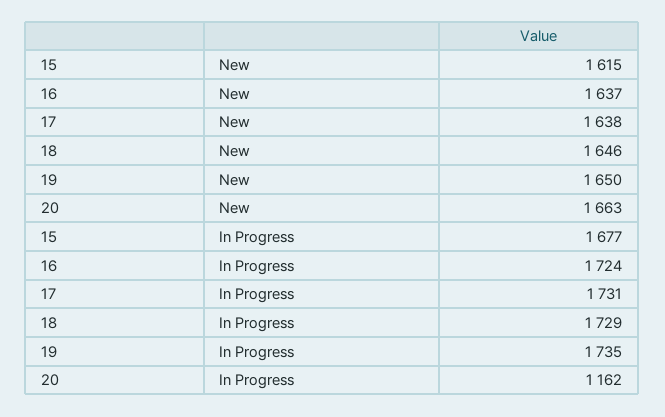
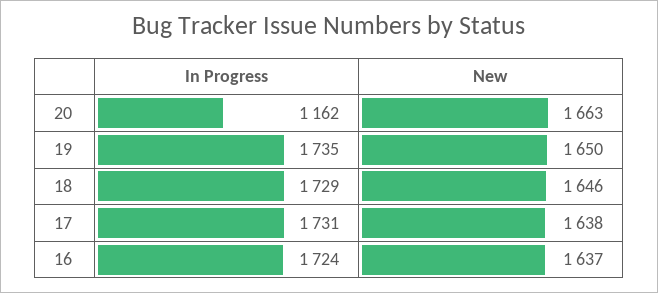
15, New: 1615 -> none
15, In Progress: 1677 -> none

